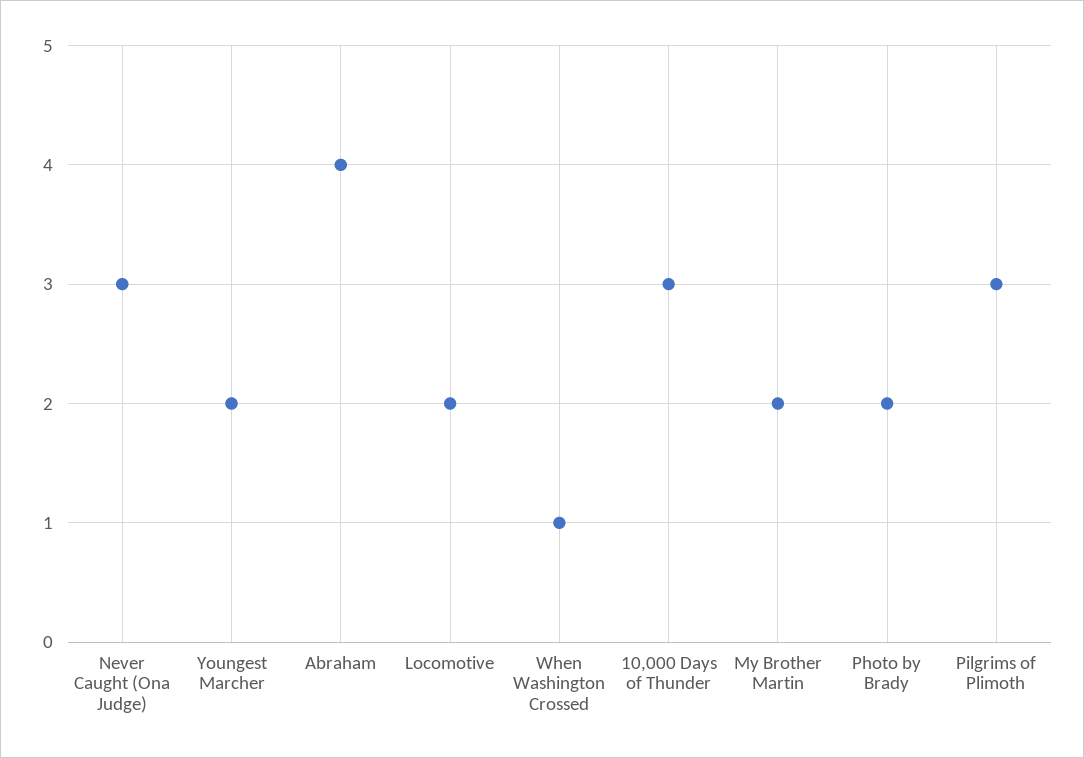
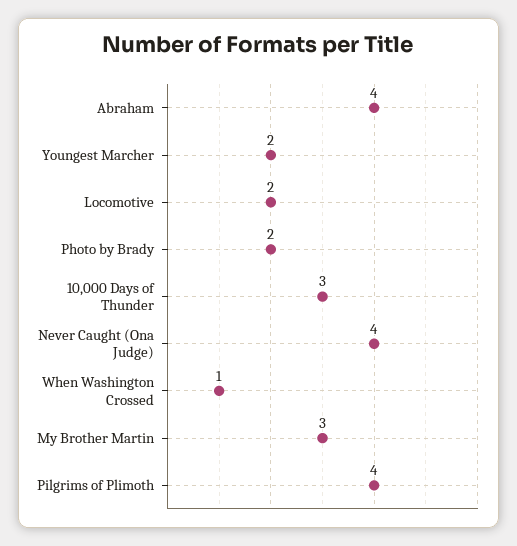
Never Caught (Ona Judge): 3 -> 4
My Brother Martin: 2 -> 3
Pilgrims of Plimoth: 3 -> 4

